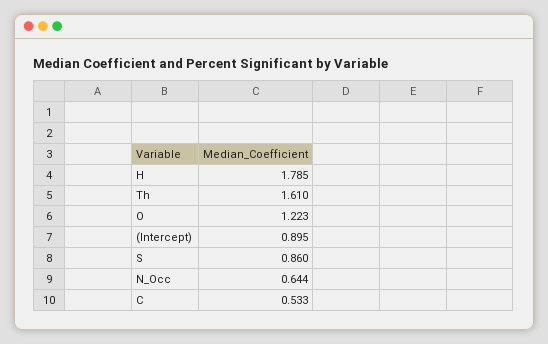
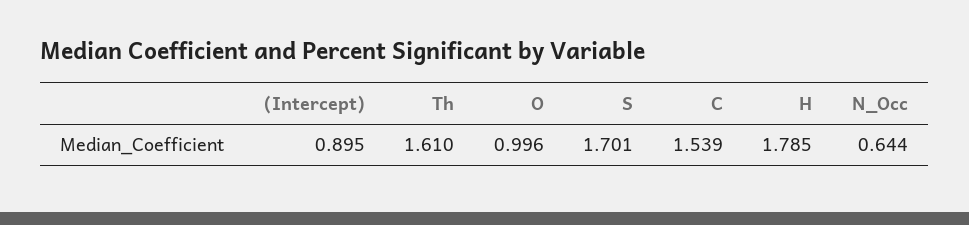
O: 1.223 -> 0.996
S: 0.86 -> 1.701
C: 0.533 -> 1.539

